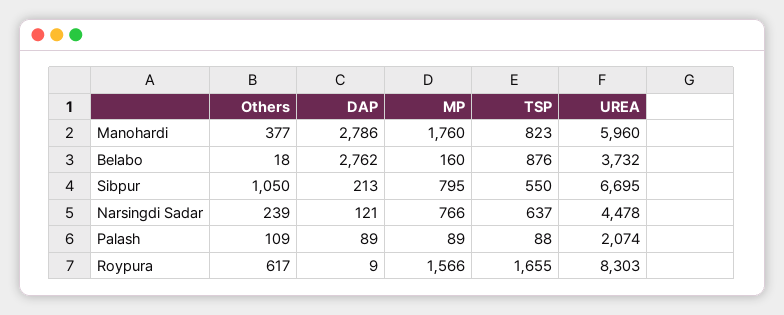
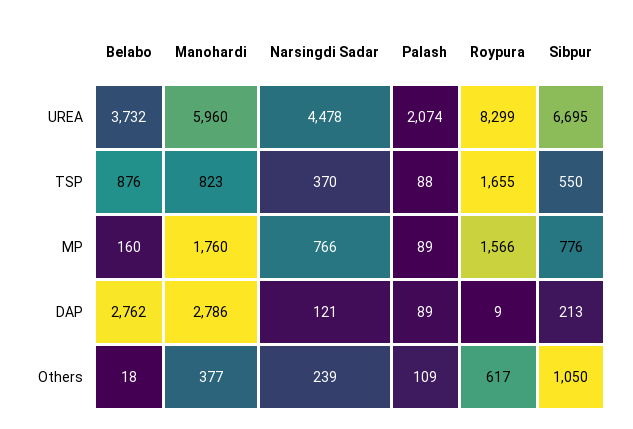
MP, Sibpur: 795 -> 776
TSP, Narsingdi Sadar: 637 -> 370
UREA, Roypura: 8303 -> 8299

